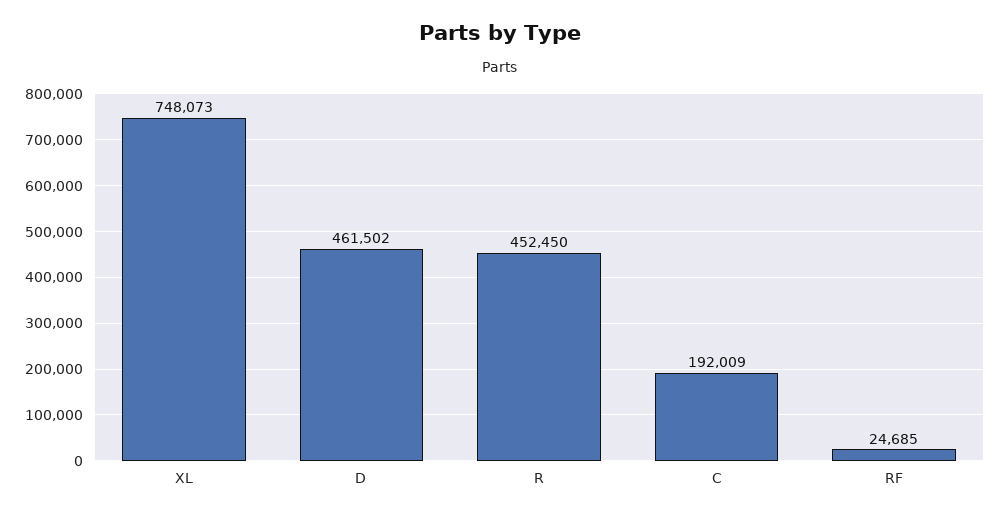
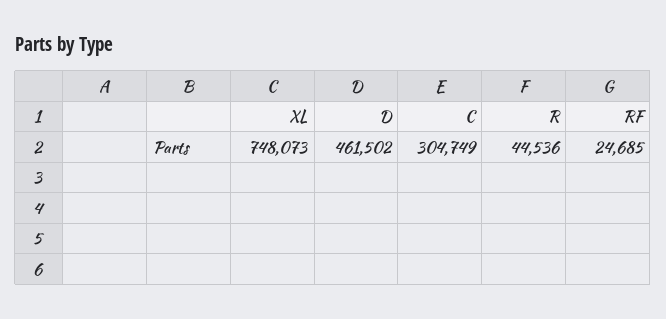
R: 452450 -> 44536
C: 192009 -> 304749

